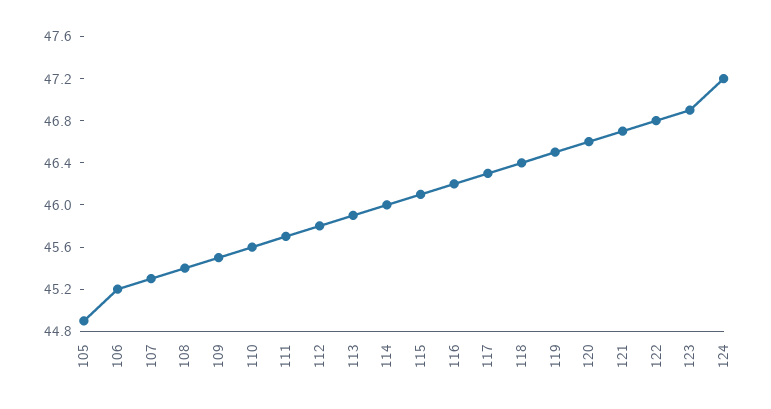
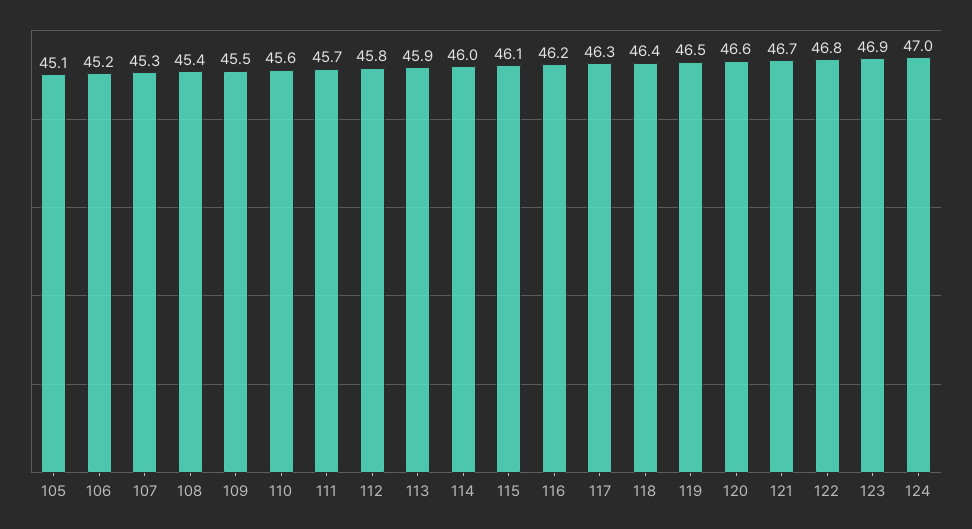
105: 44.9 -> 45.1
124: 47.2 -> 47

